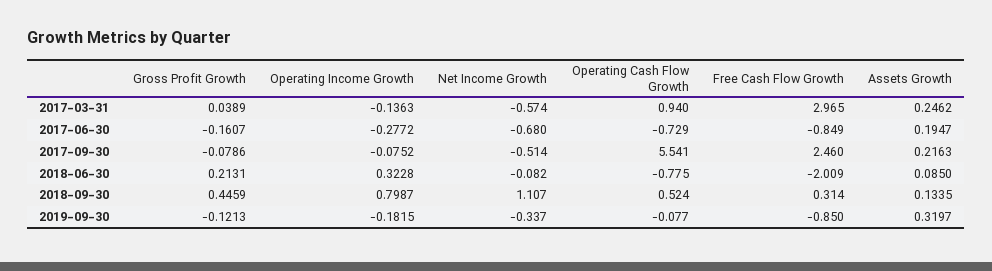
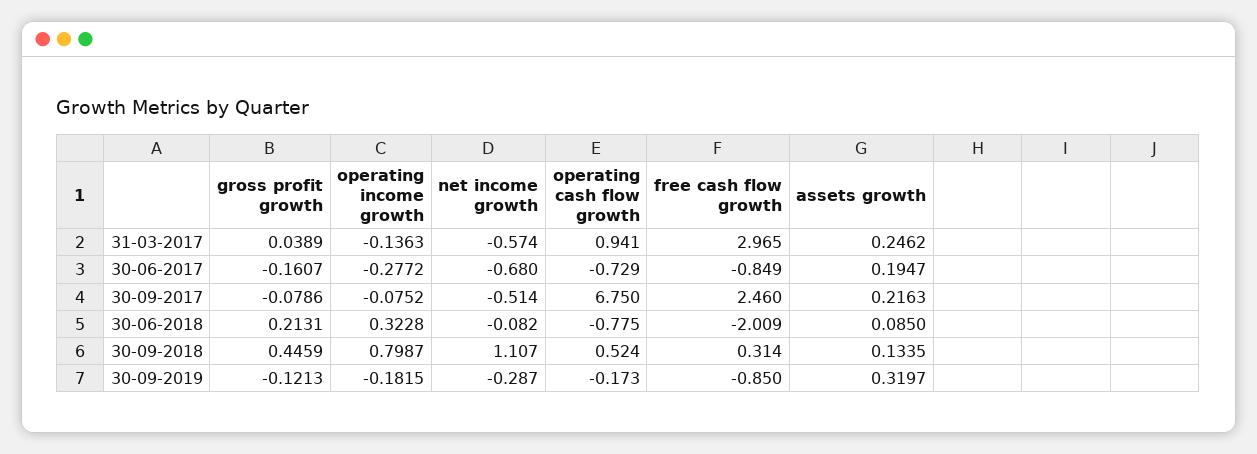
Operating Cash Flow Growth, 2017-03-31: 0.94 -> 0.941
Operating Cash Flow Growth, 2017-09-30: 5.541 -> 6.75
Net Income Growth, 2019-09-30: -0.337 -> -0.287
Operating Cash Flow Growth, 2019-09-30: -0.077 -> -0.173

